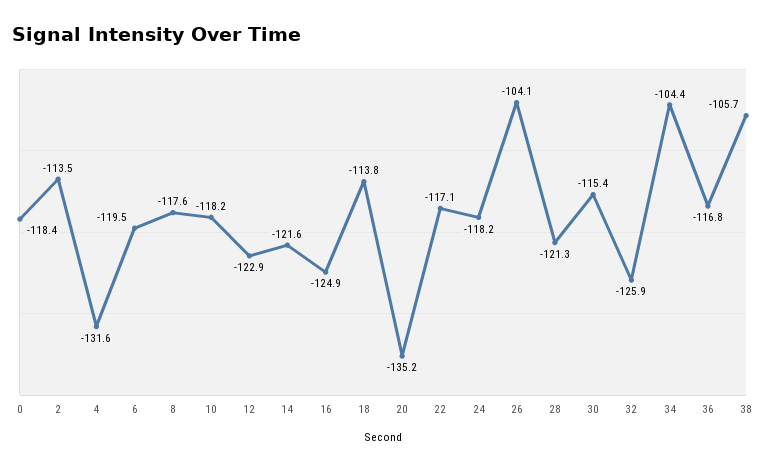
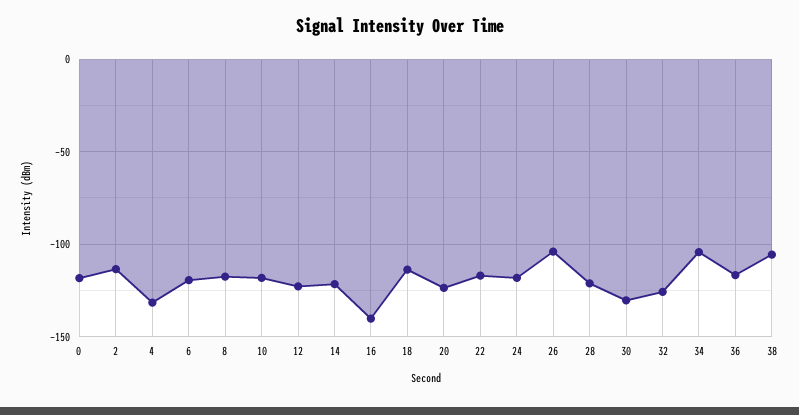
16: -124.9 -> -140
20: -135.2 -> -125
30: -115.4 -> -130

